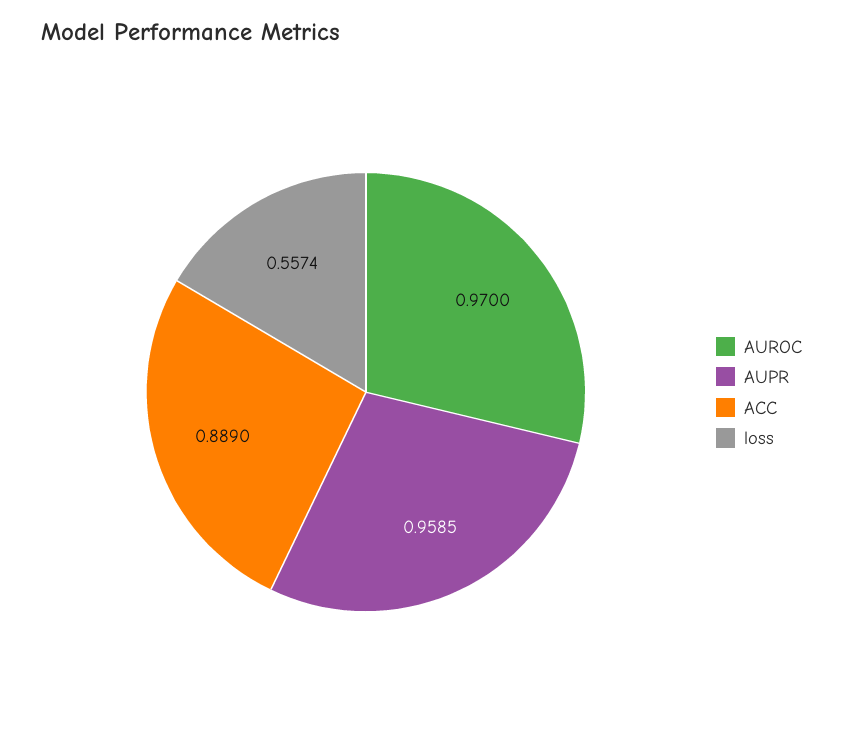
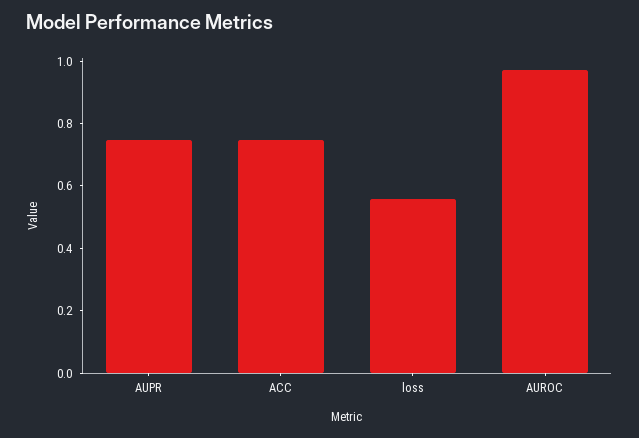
AUPR: 0.9585 -> 0.75
ACC: 0.889 -> 0.75

